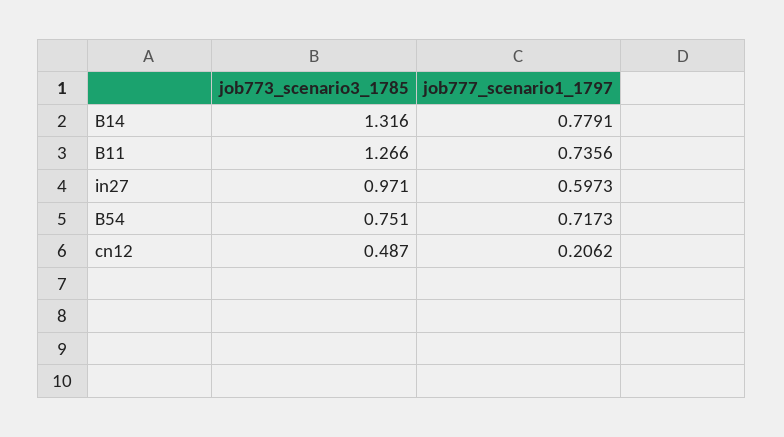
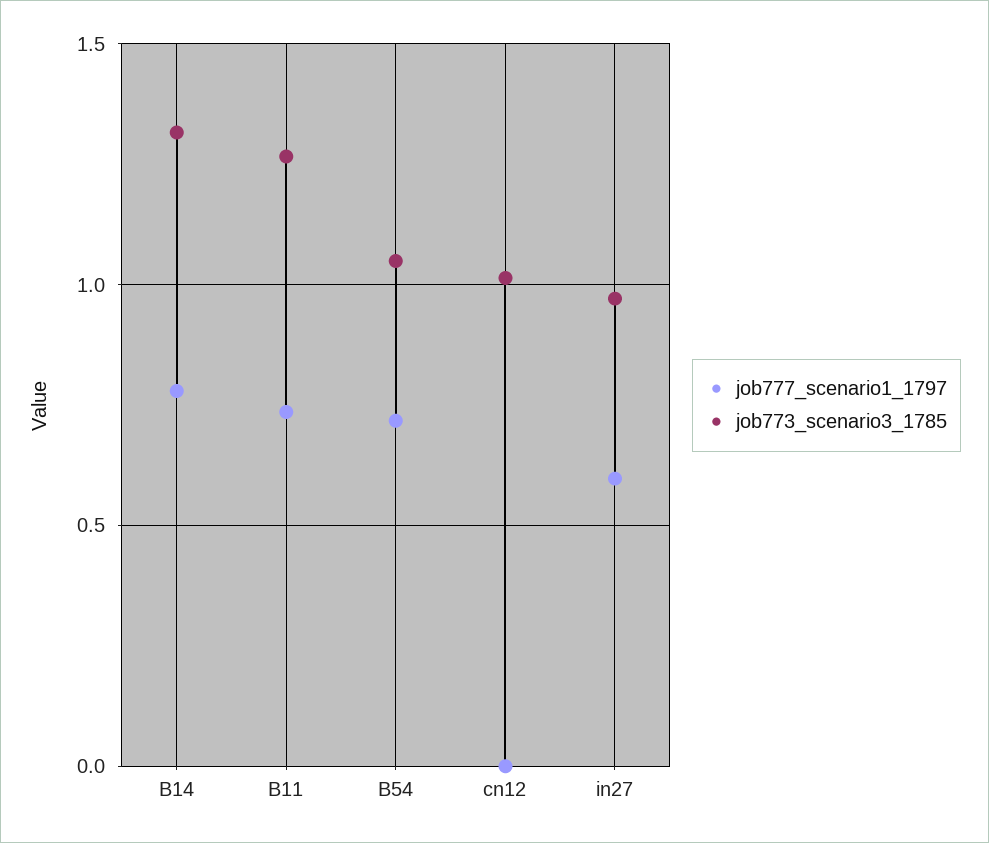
job773_scenario3_1785, B54: 0.751 -> 1.05
job773_scenario3_1785, cn12: 0.487 -> 1
job777_scenario1_1797, cn12: 0.2062 -> 0

